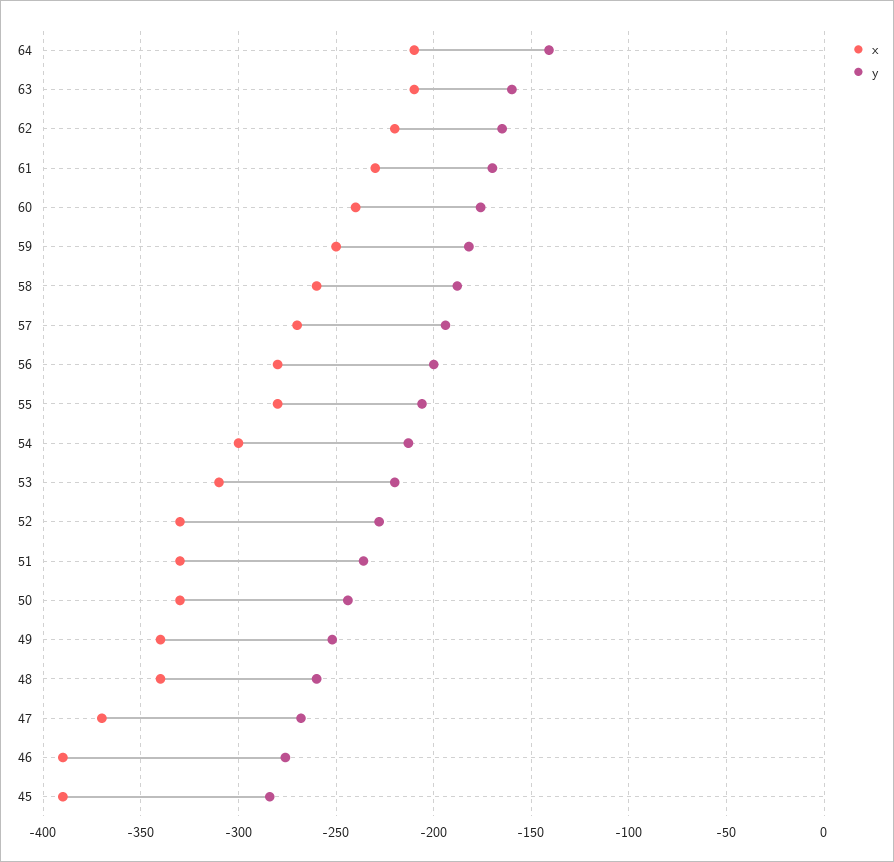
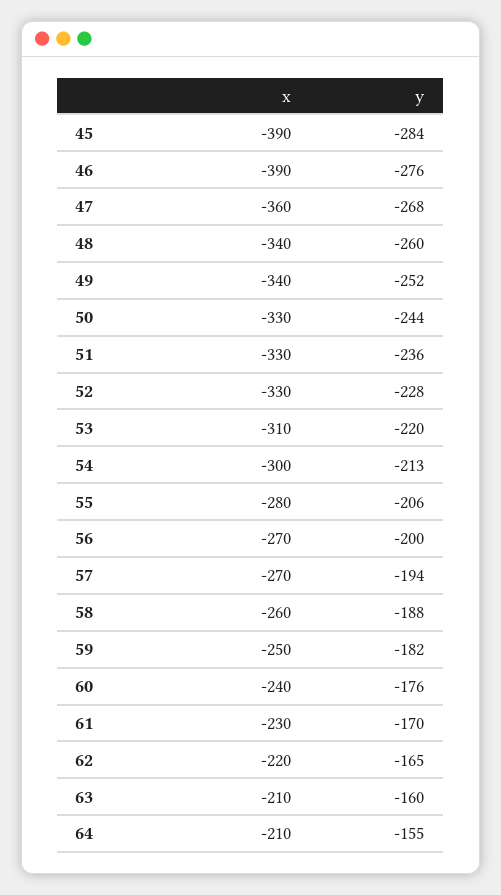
y, 64: -140 -> -155
x, 56: -280 -> -270
x, 47: -370 -> -360

